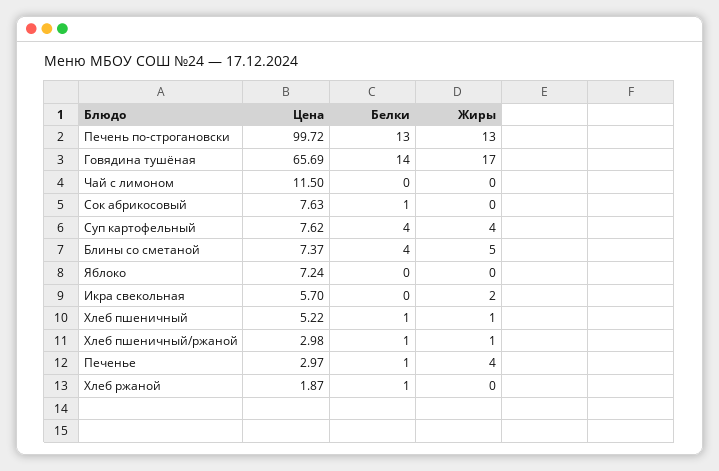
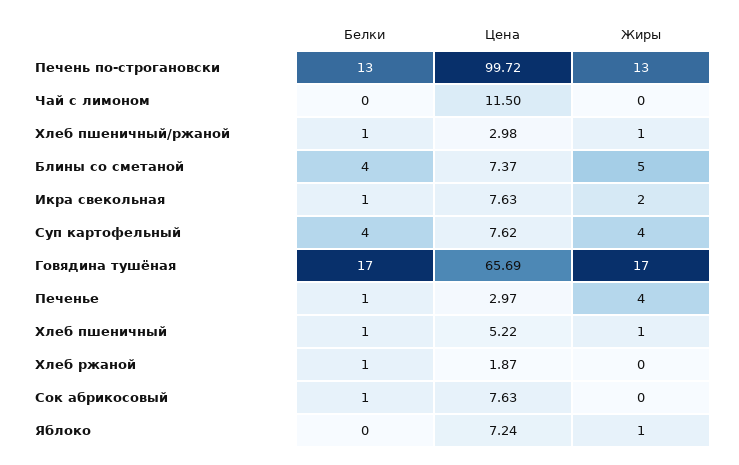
Белки, Говядина тушёная: 14 -> 17
Жиры, Яблоко: 0 -> 1
Цена, Икра свекольная: 5.7 -> 7.63
Белки, Икра свекольная: 0 -> 1

